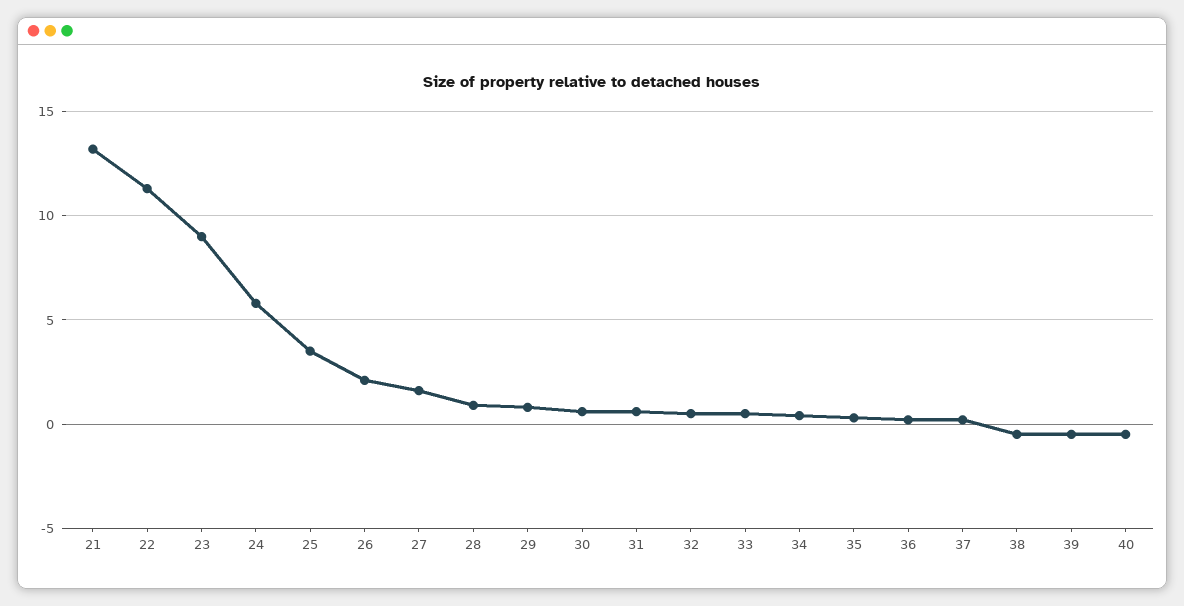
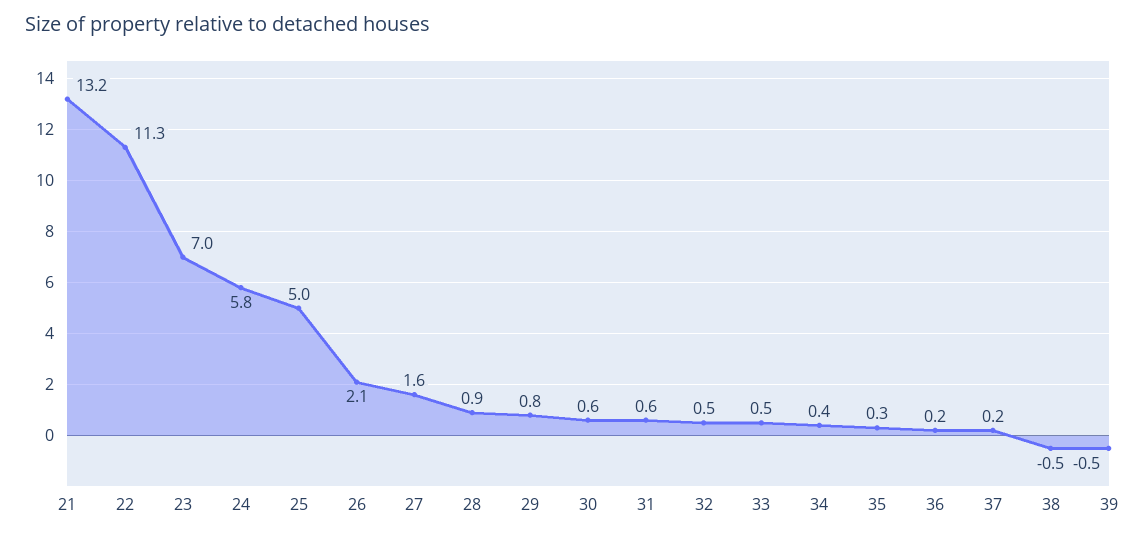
23: 9 -> 7
25: 3.5 -> 5
40: -0.5 -> none

